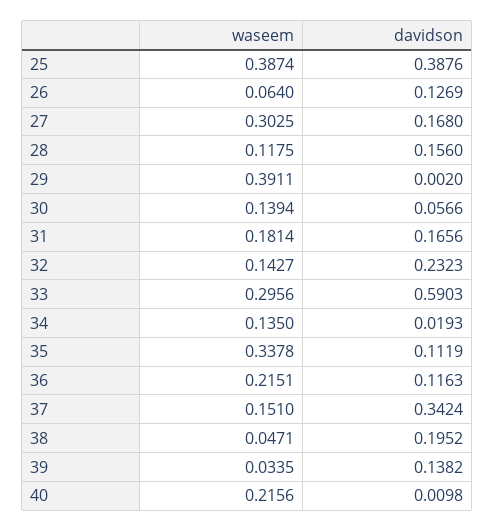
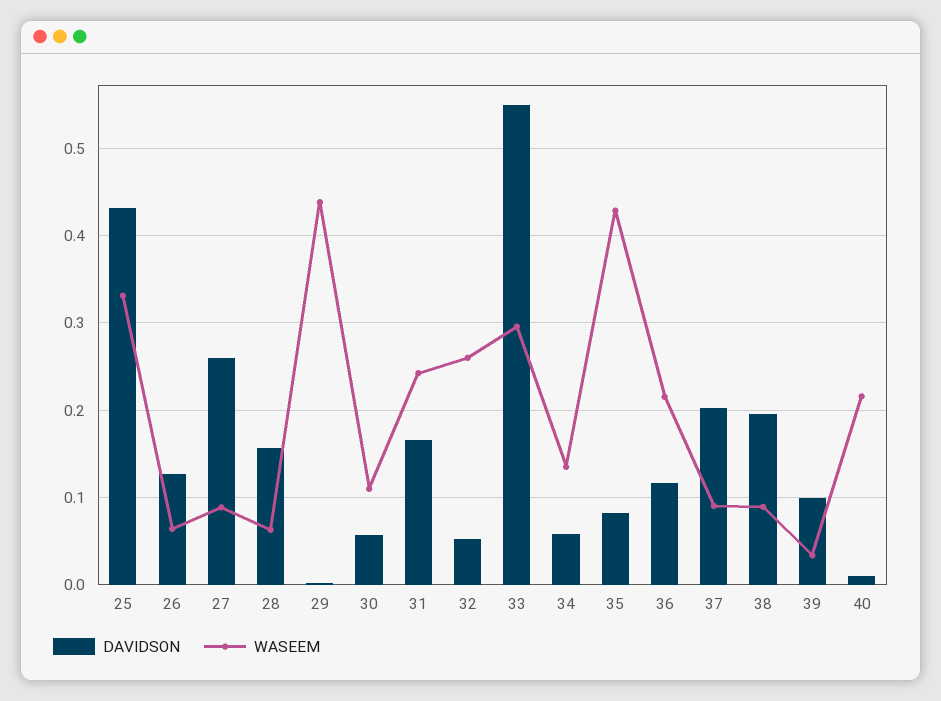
waseem, 25: 0.3874 -> 0.33
davidson, 25: 0.3876 -> 0.43
waseem, 27: 0.3025 -> 0.09
davidson, 27: 0.168 -> 0.26
waseem, 28: 0.1175 -> 0.06
waseem, 29: 0.3911 -> 0.44
waseem, 30: 0.1394 -> 0.11
waseem, 31: 0.1814 -> 0.24
waseem, 32: 0.1427 -> 0.26
davidson, 32: 0.2323 -> 0.05
davidson, 33: 0.5903 -> 0.55
davidson, 34: 0.0193 -> 0.06
waseem, 35: 0.3378 -> 0.43
davidson, 35: 0.1119 -> 0.08
waseem, 37: 0.151 -> 0.09
davidson, 37: 0.3424 -> 0.2
waseem, 38: 0.0471 -> 0.09
davidson, 39: 0.1382 -> 0.1

